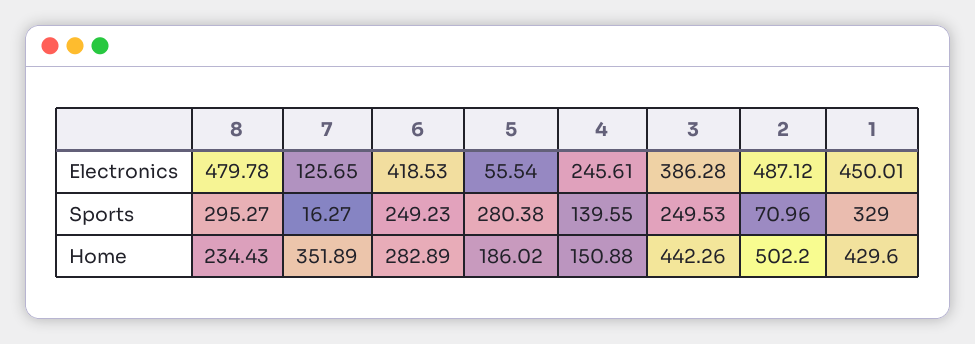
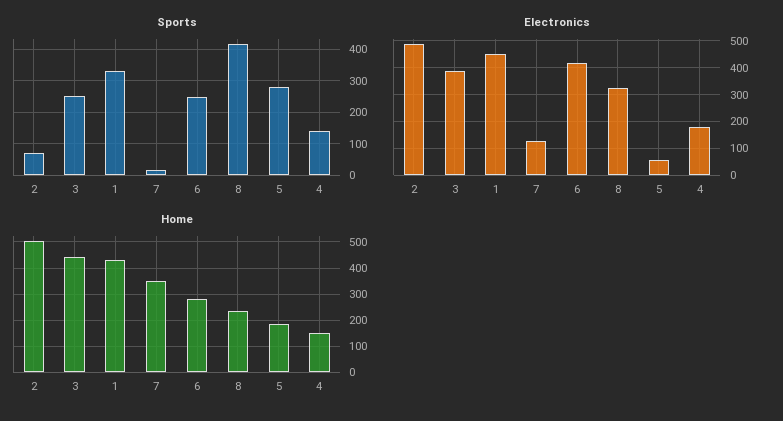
Electronics, 8: 479.78 -> 325
Electronics, 4: 245.61 -> 175
Sports, 8: 295.27 -> 420

